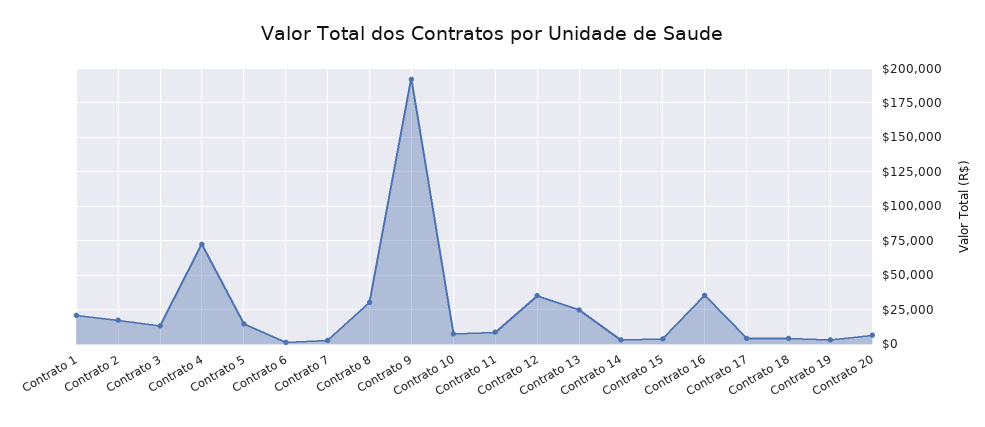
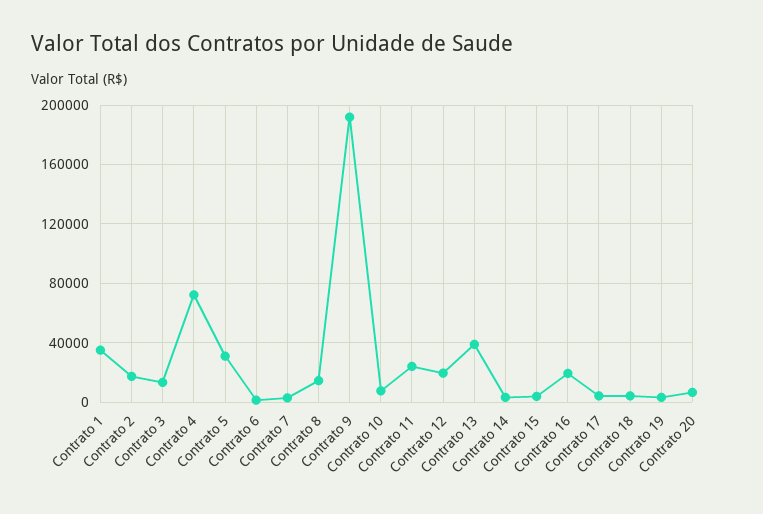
Contrato 1: 20000 -> 35000
Contrato 5: 15000 -> 30000
Contrato 8: 30000 -> 15000
Contrato 11: 10000 -> 25000
Contrato 12: 35000 -> 20000
Contrato 13: 25000 -> 40000
Contrato 16: 35000 -> 20000

